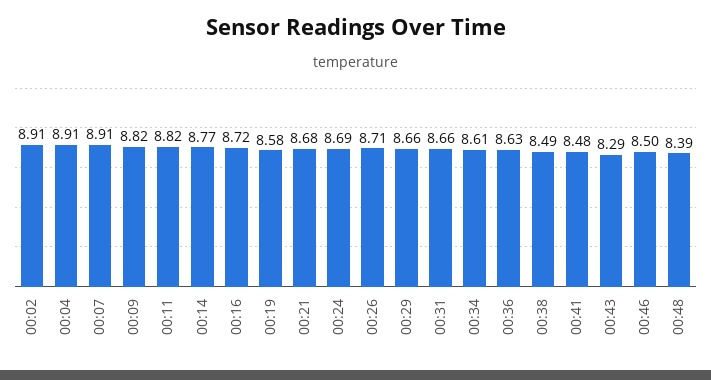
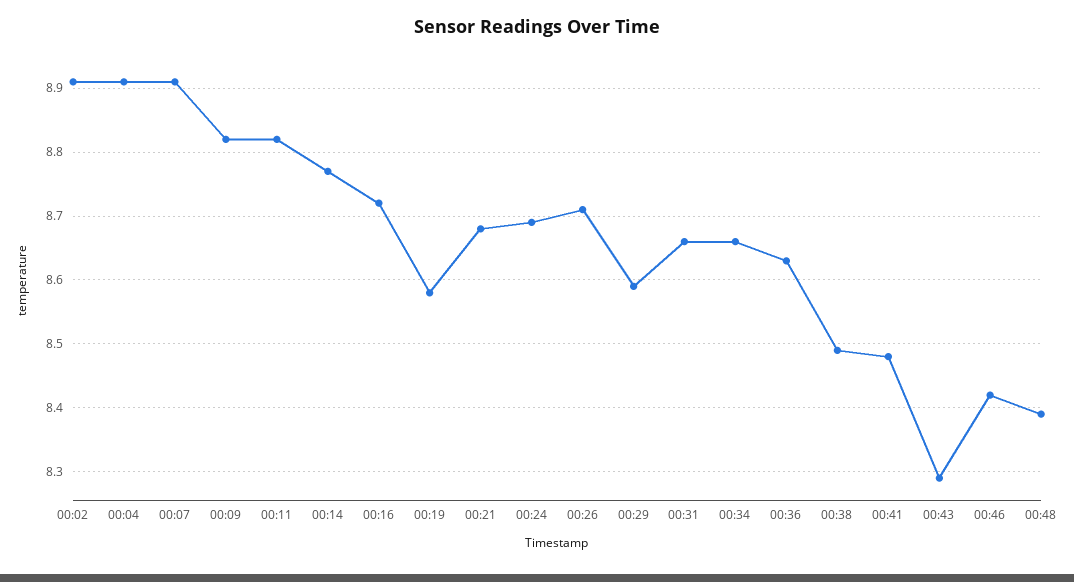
00:29: 8.66 -> 8.59
00:34: 8.61 -> 8.66
00:46: 8.5 -> 8.42

